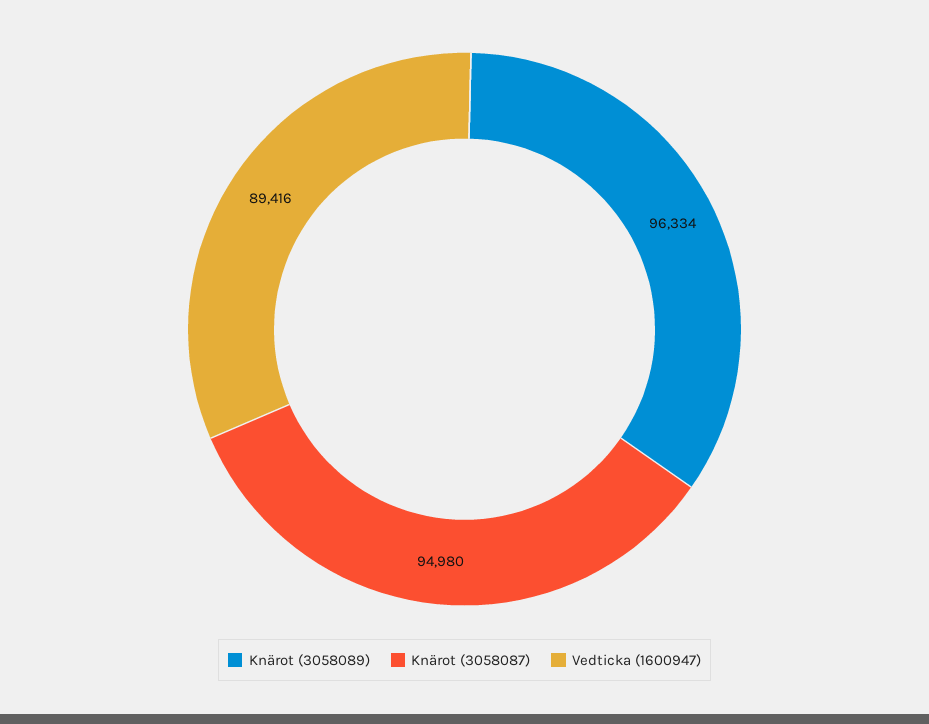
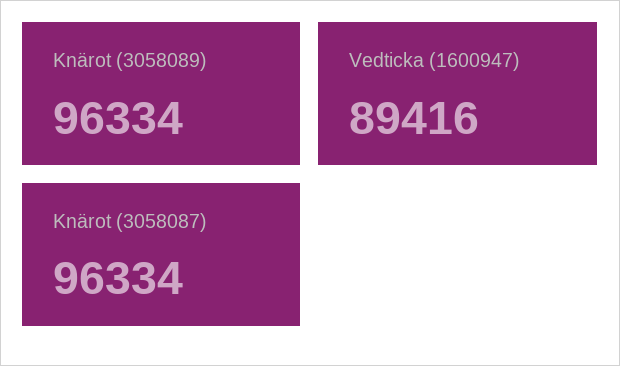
Knärot (3058087): 94980 -> 96334

